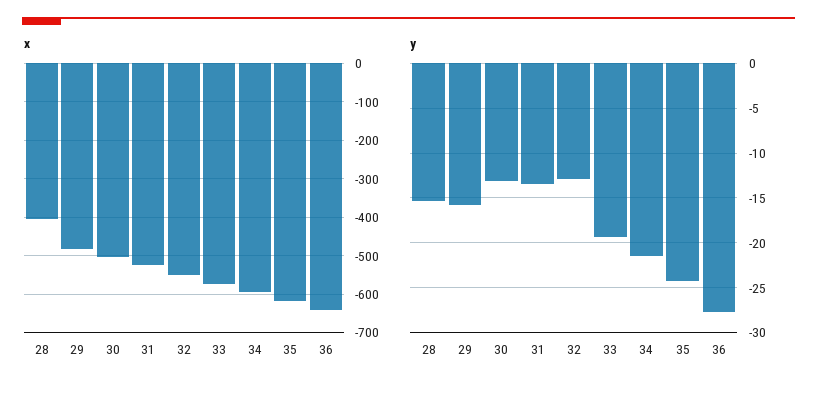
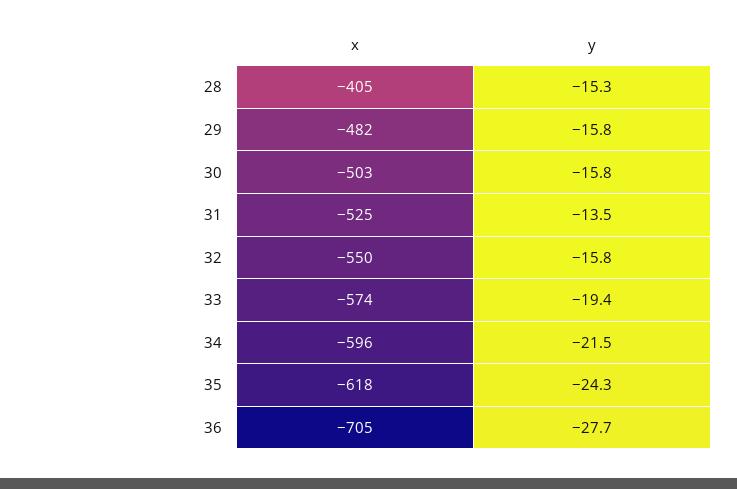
x, 36: -640 -> -705
y, 30: -13 -> -15.8
y, 32: -13 -> -15.8

